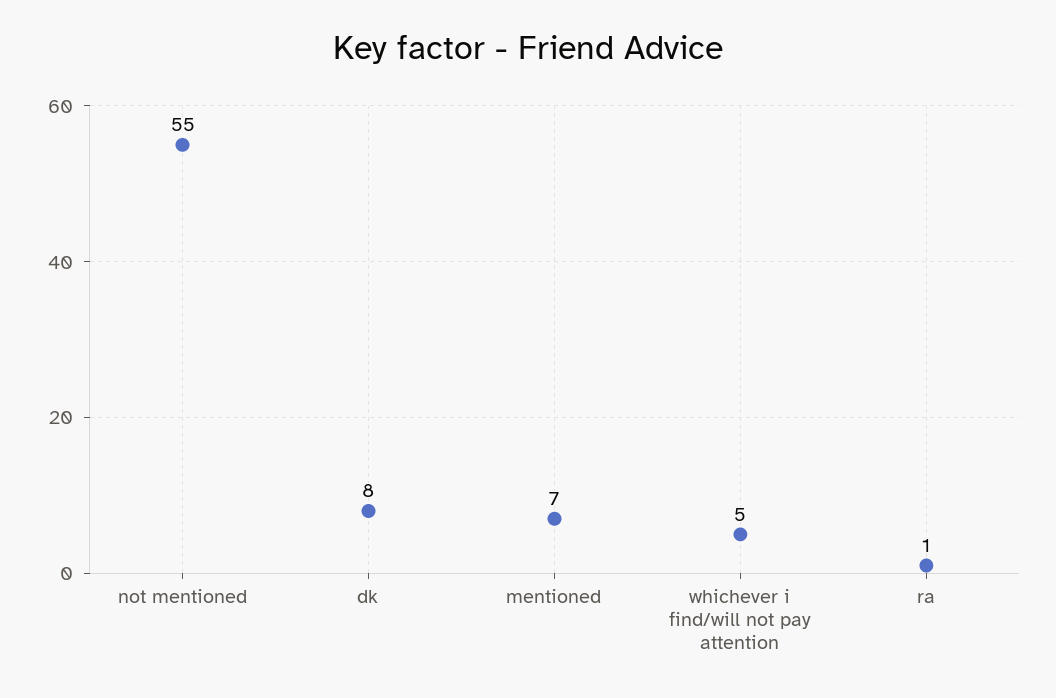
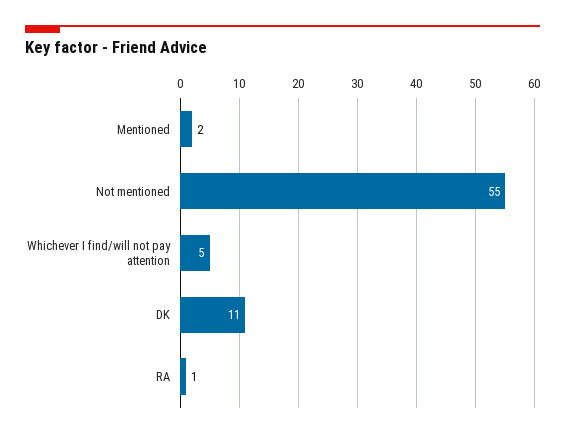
dk: 8 -> 11
mentioned: 7 -> 2

